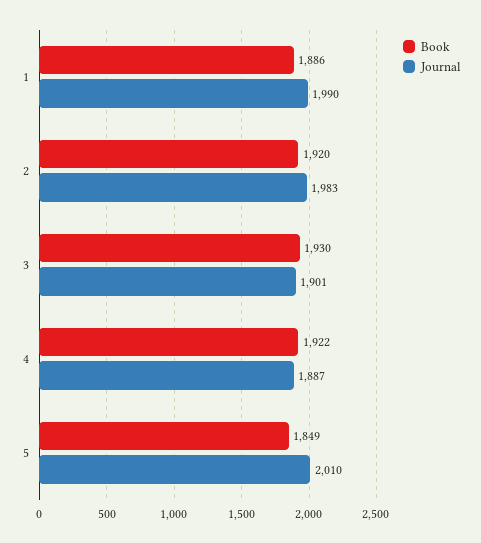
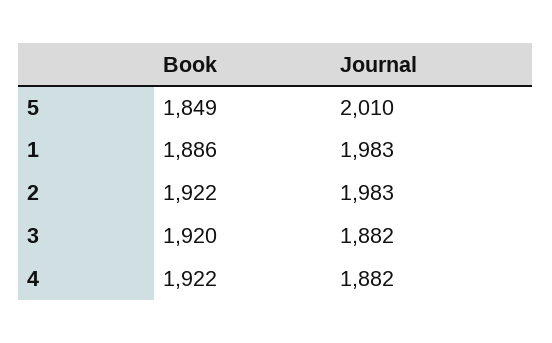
Journal, 1: 1990 -> 1983
Book, 2: 1920 -> 1922
Book, 3: 1930 -> 1920
Journal, 3: 1901 -> 1882
Journal, 4: 1887 -> 1882

